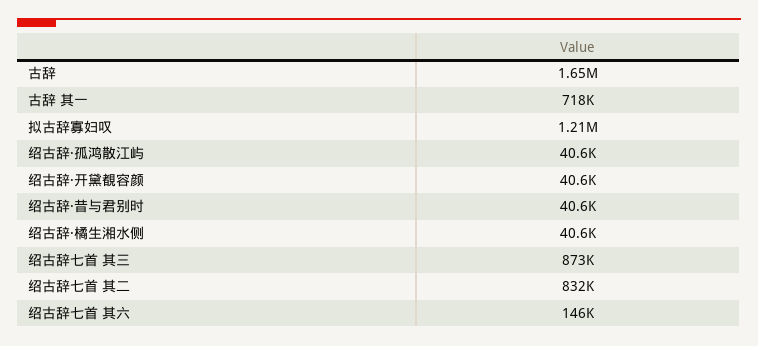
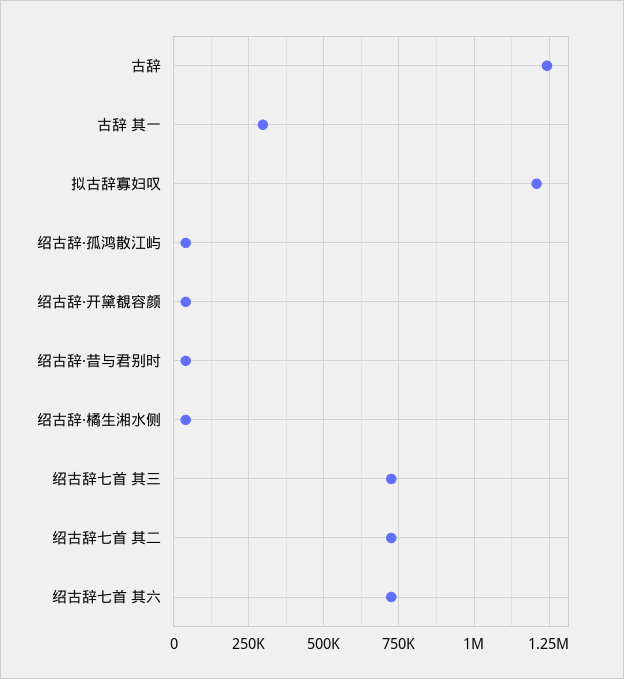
古辞: 1650000 -> 1250000
古辞 其一: 718000 -> 300000
绍古辞七首 其三: 873000 -> 725000
绍古辞七首 其二: 832000 -> 725000
绍古辞七首 其六: 146000 -> 725000

